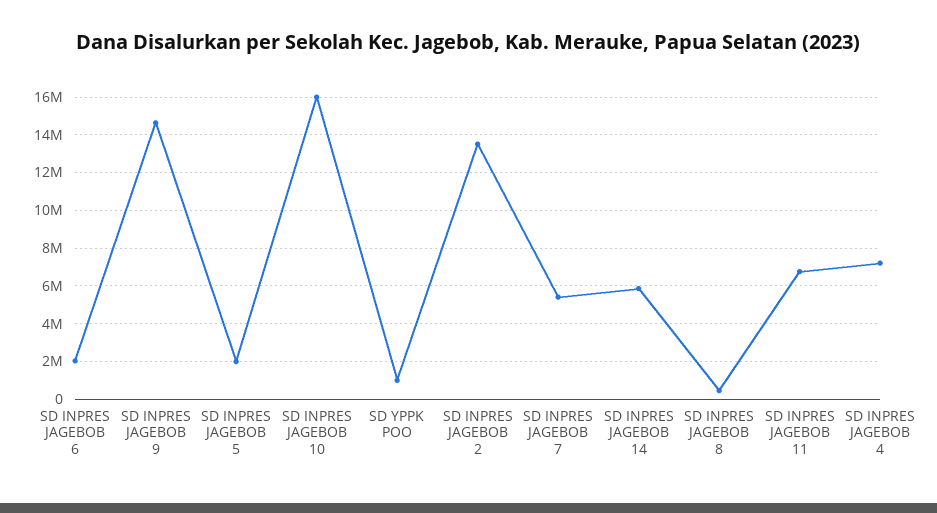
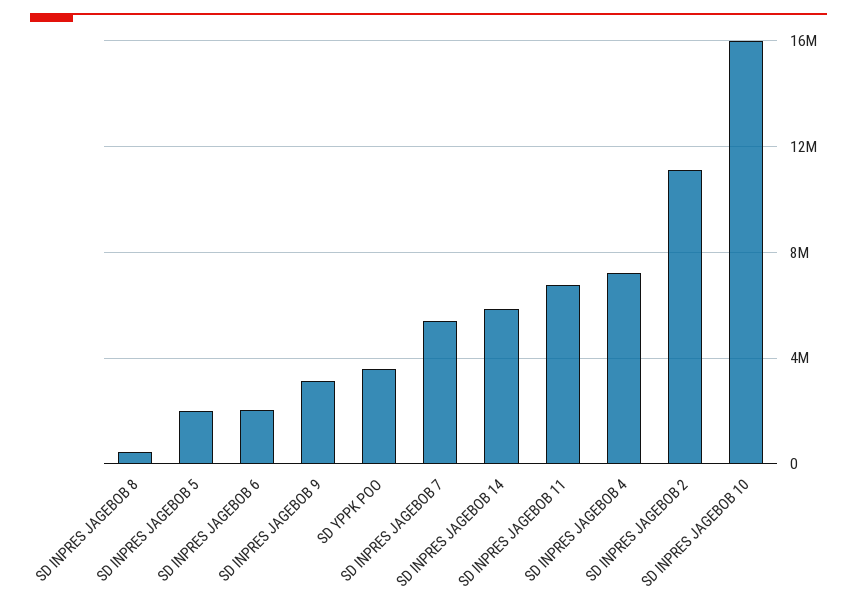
SD INPRES JAGEBOB 9: 14500000 -> 3000000
SD YPPK POO: 1000000 -> 3500000
SD INPRES JAGEBOB 2: 13500000 -> 11000000

